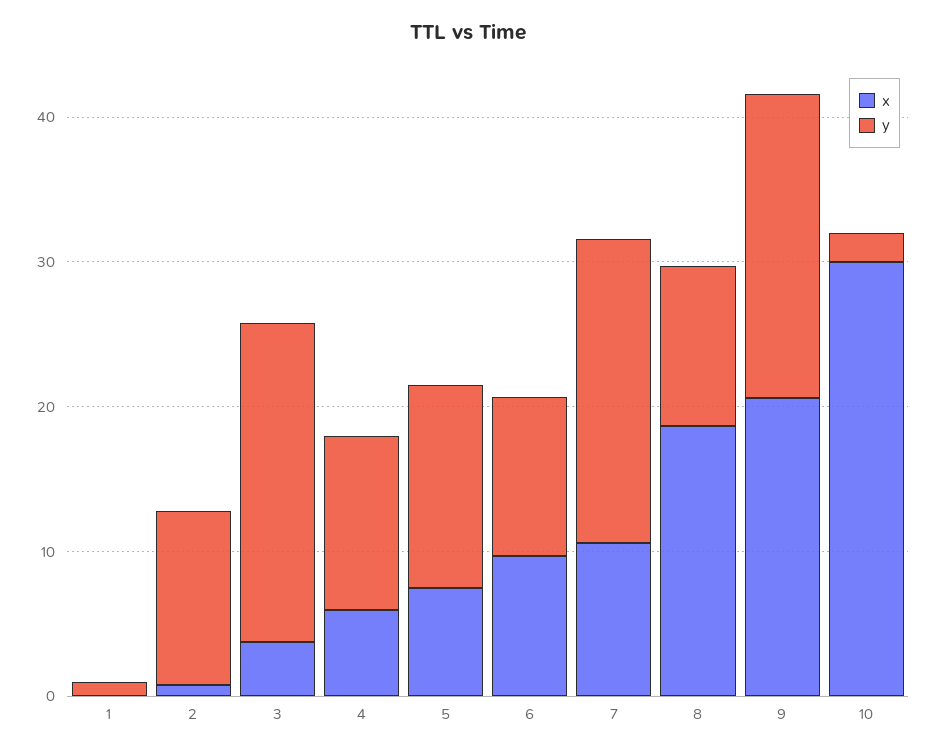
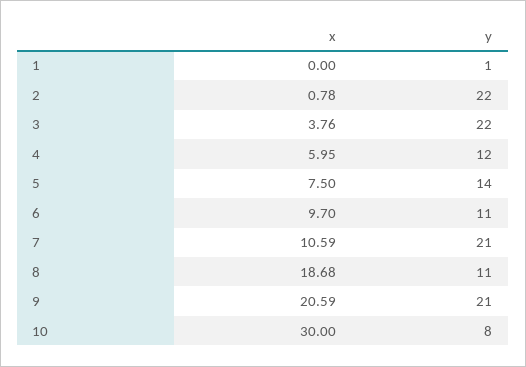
y, 2: 12 -> 22
y, 10: 2 -> 8

